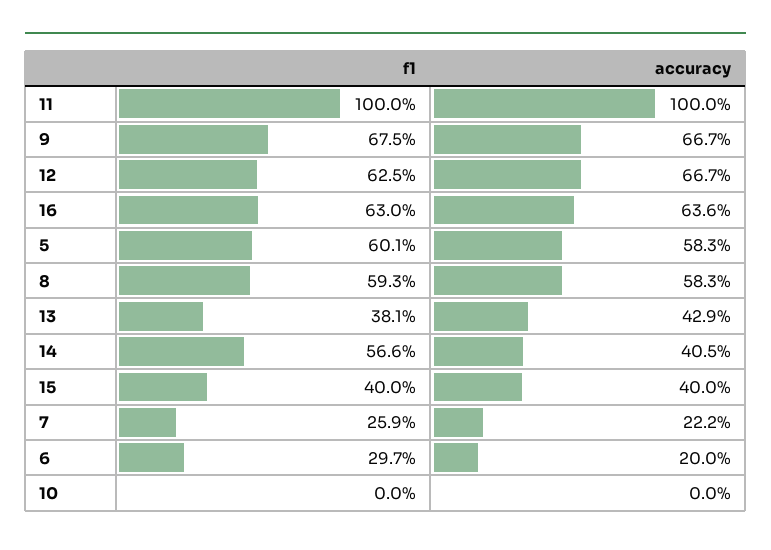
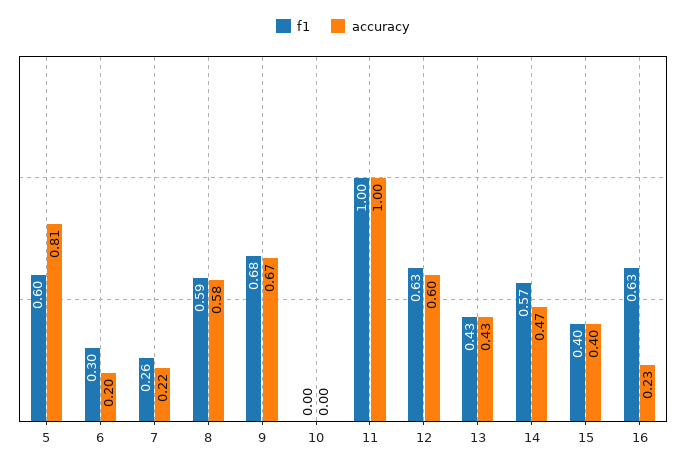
accuracy, 12: 0.667 -> 0.6
accuracy, 16: 0.636 -> 0.23
accuracy, 5: 0.583 -> 0.81
f1, 13: 0.381 -> 0.43
accuracy, 14: 0.405 -> 0.47

